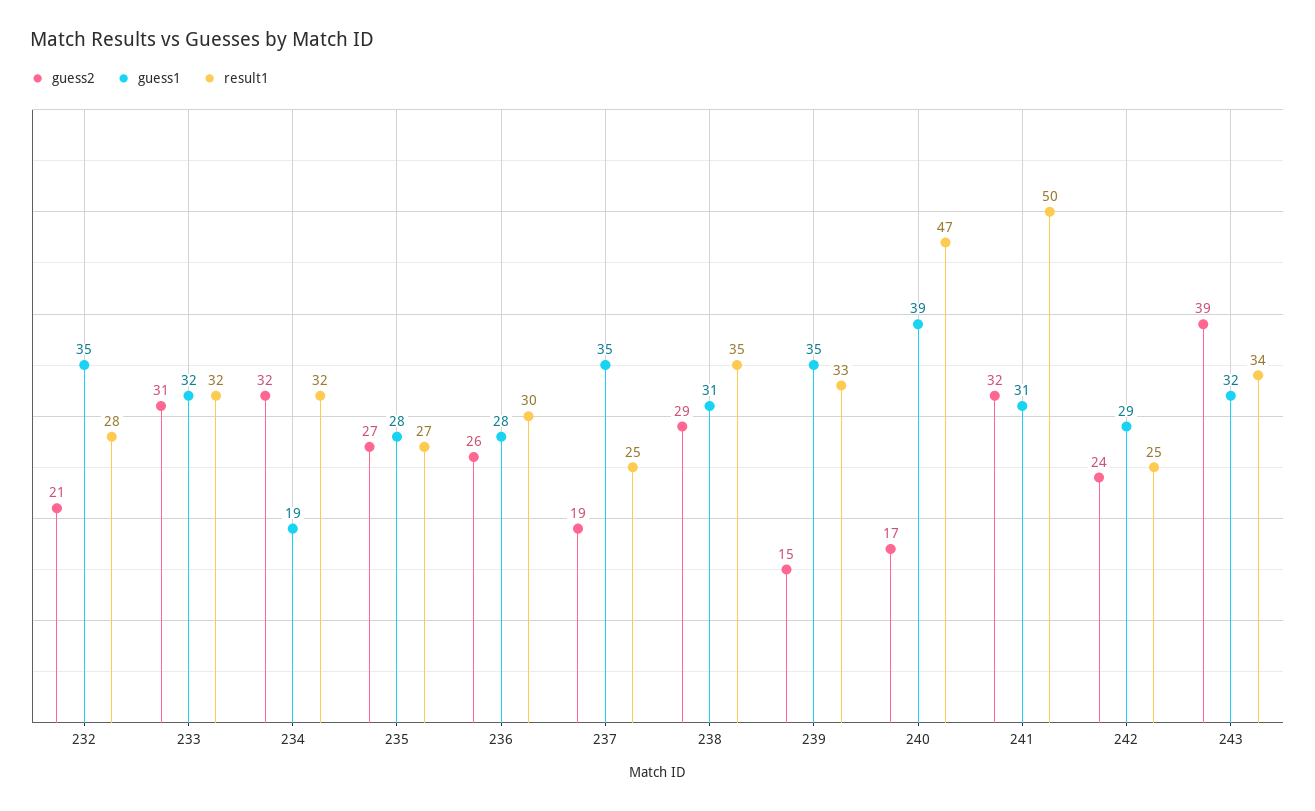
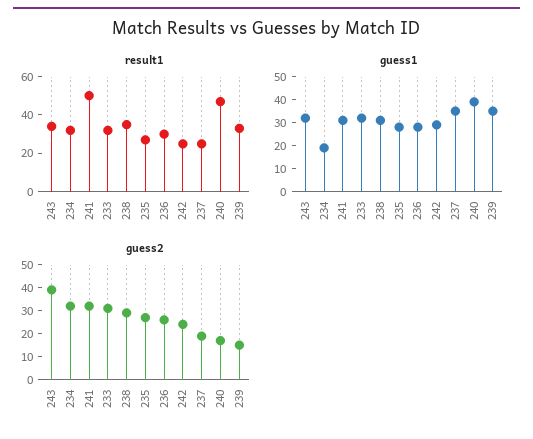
guess2, 232: 21 -> none
guess1, 232: 35 -> none
result1, 232: 28 -> none

